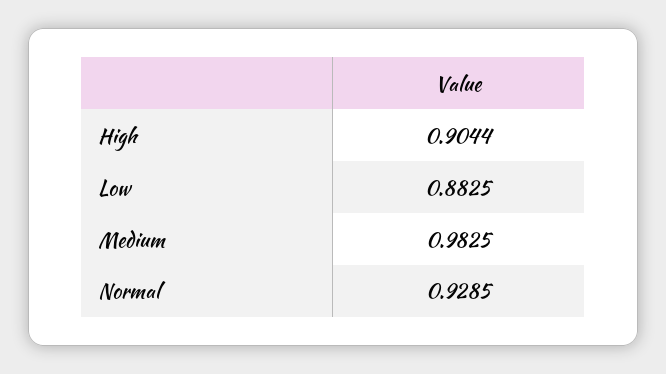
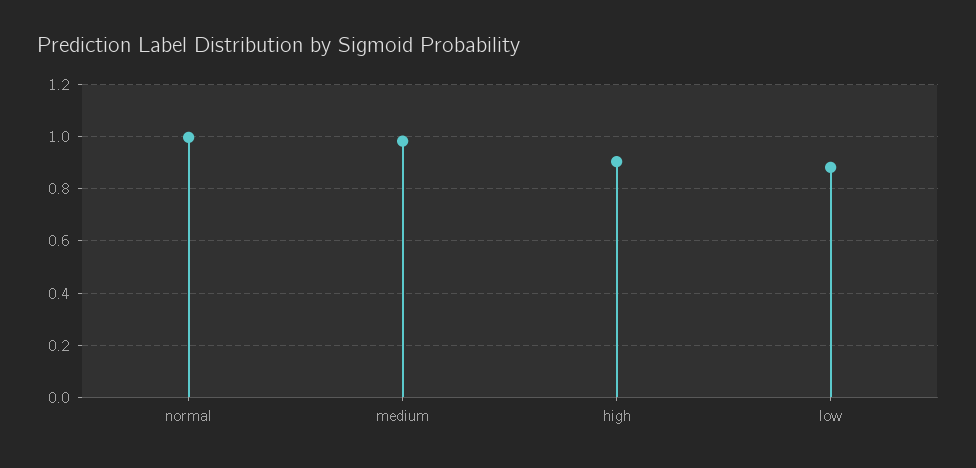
Normal: 0.9285 -> 1

